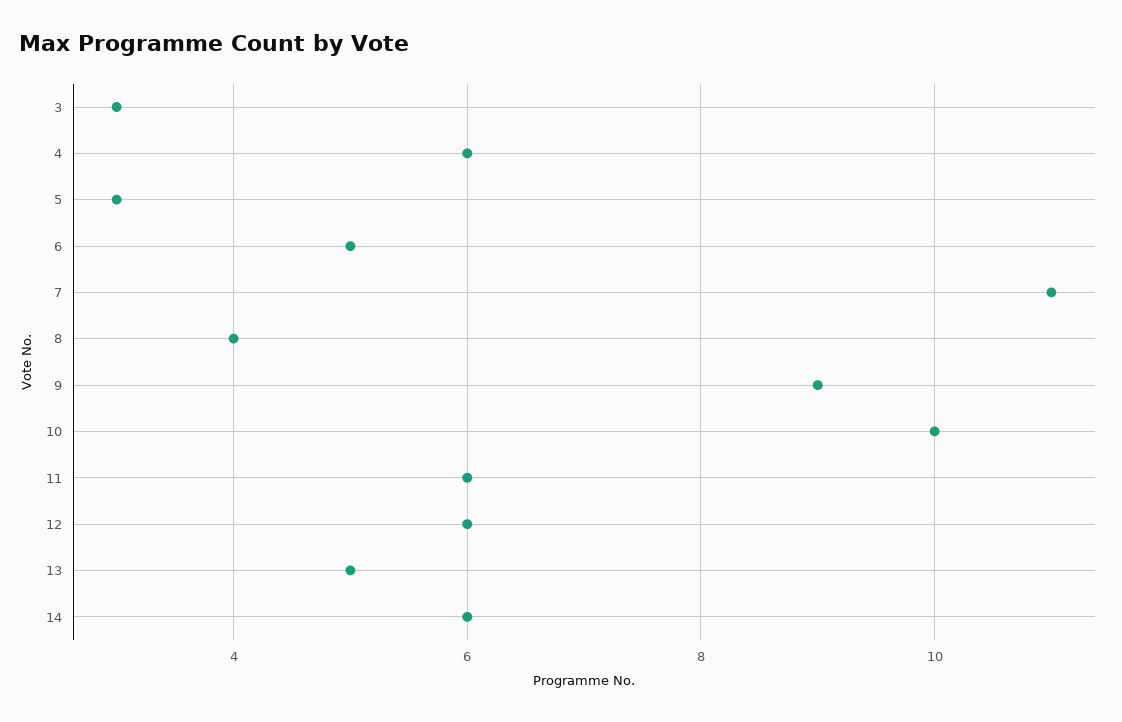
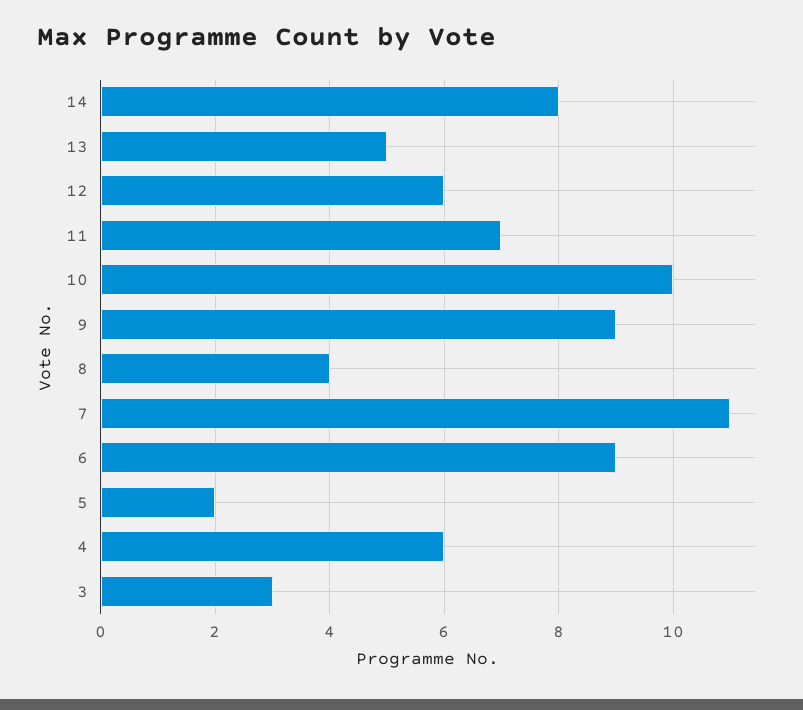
5: 3 -> 2
6: 5 -> 9
11: 6 -> 7
14: 6 -> 8

